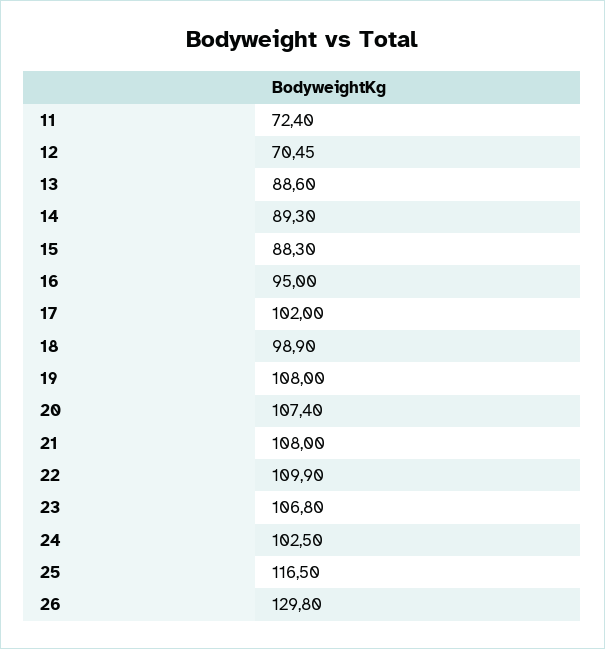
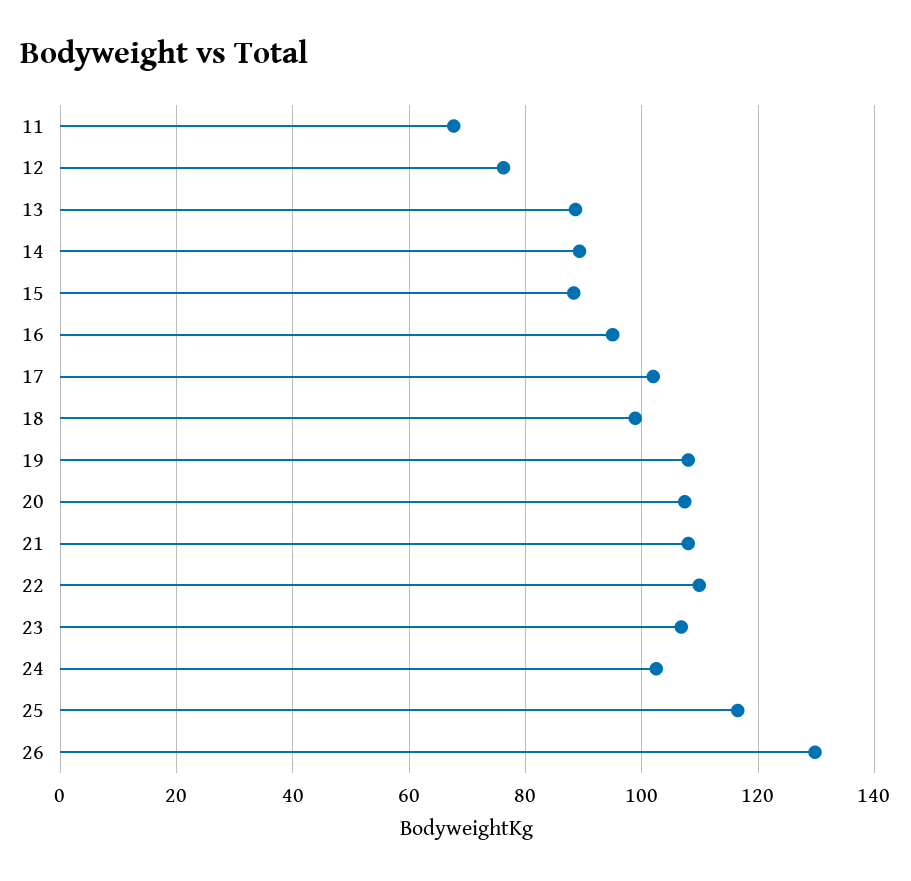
11: 72.4 -> 68
12: 70.45 -> 76

